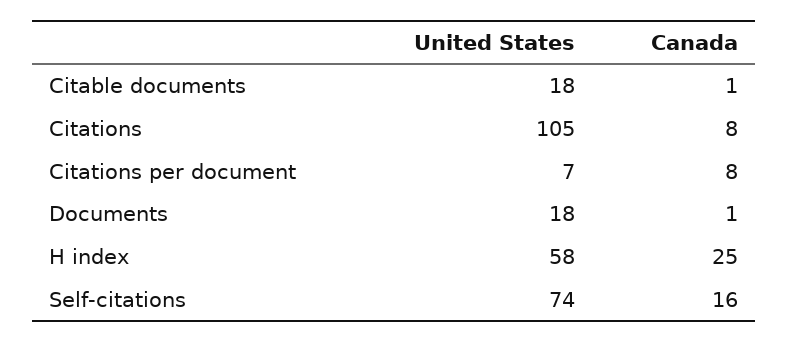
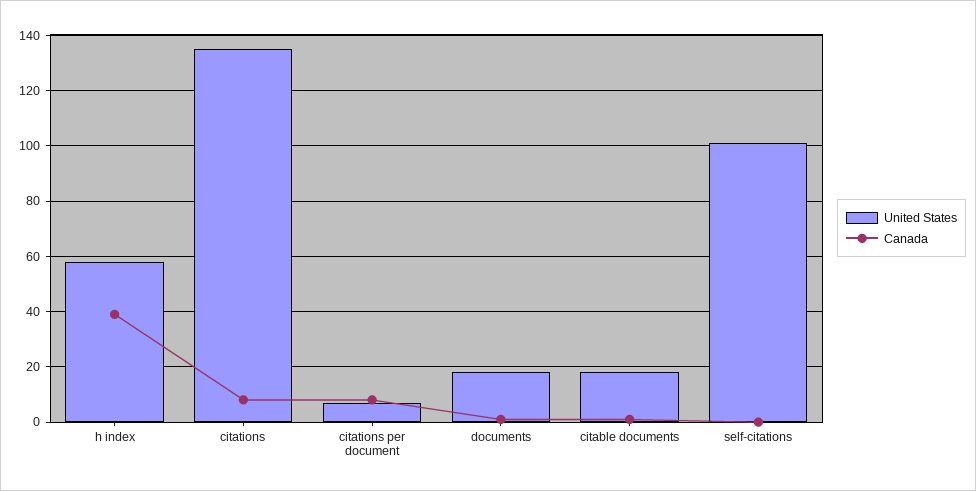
United States, Citations: 105 -> 135
Canada, H index: 25 -> 40
United States, Self-citations: 74 -> 100
Canada, Self-citations: 16 -> 0

